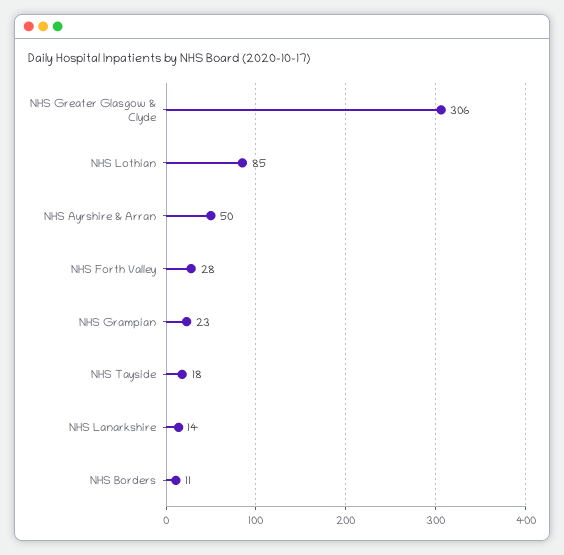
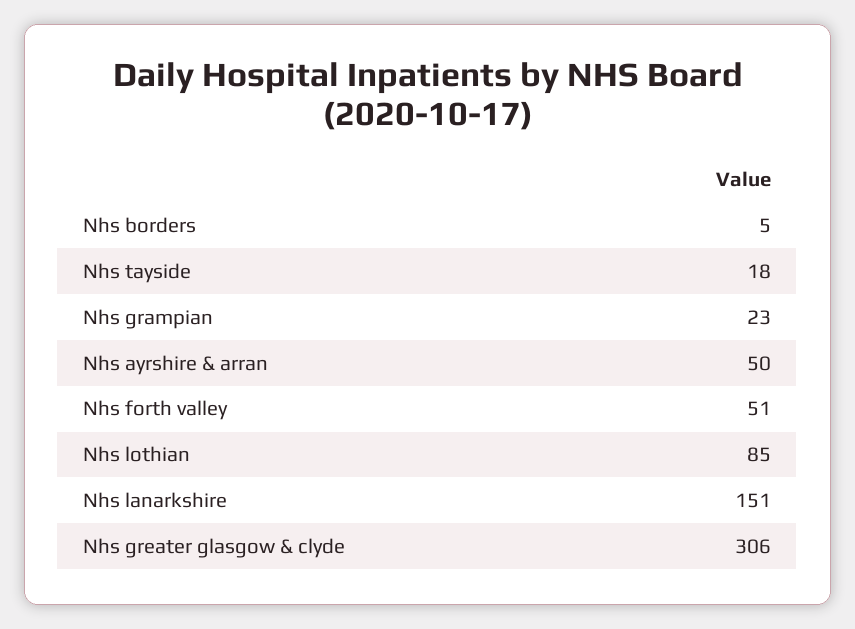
NHS Forth Valley: 28 -> 51
NHS Lanarkshire: 14 -> 151
NHS Borders: 11 -> 5

